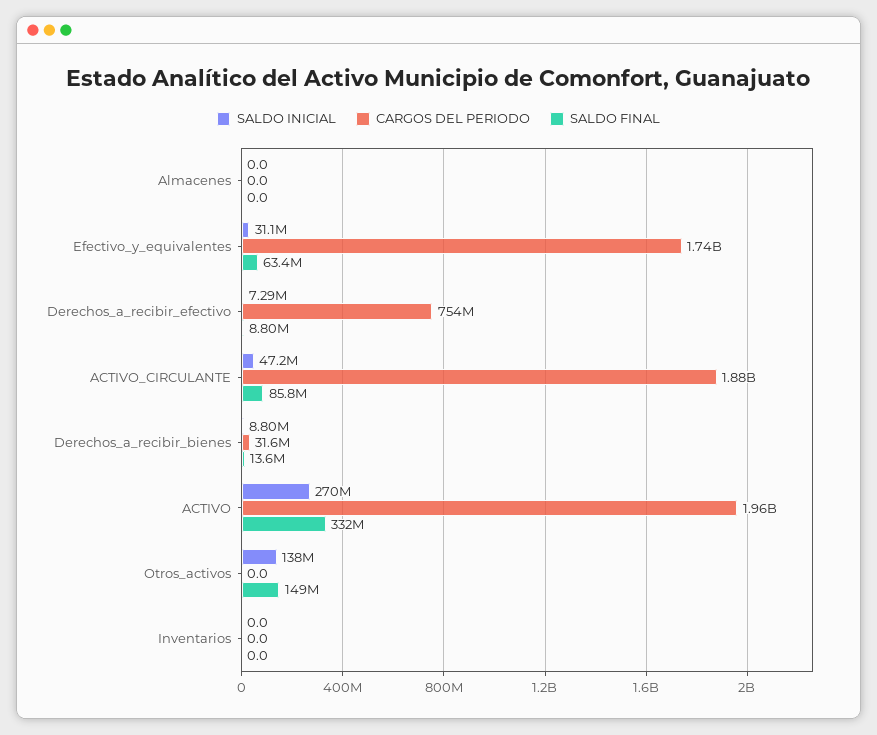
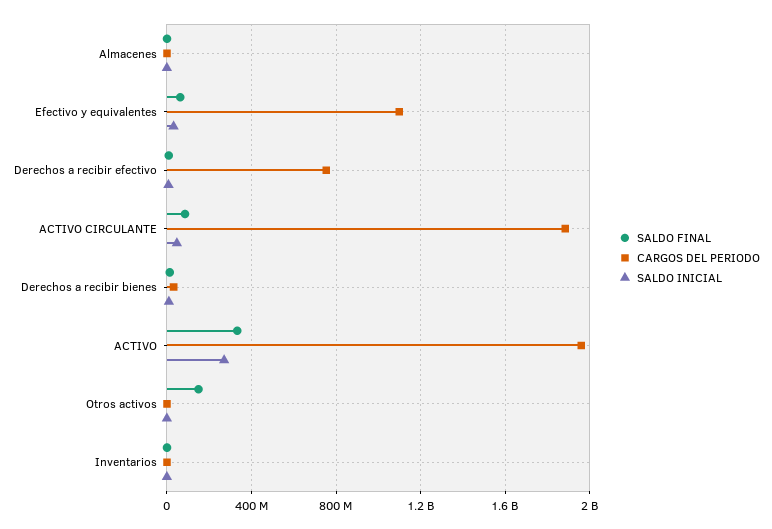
CARGOS DEL PERIODO, Efectivo_y_equivalentes: 1740000000 -> 1100000000
SALDO INICIAL, Otros_activos: 138000000 -> 0

